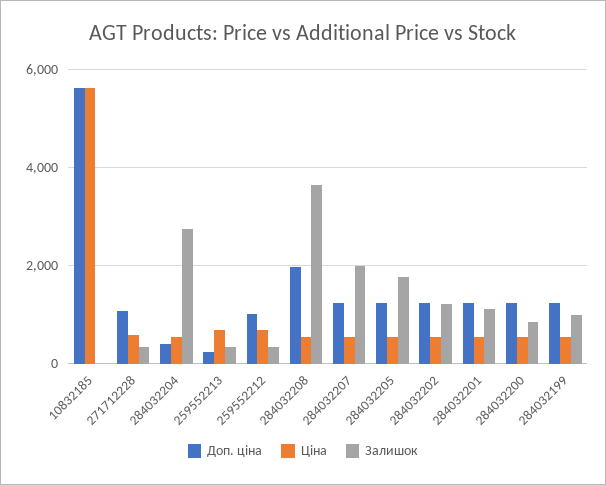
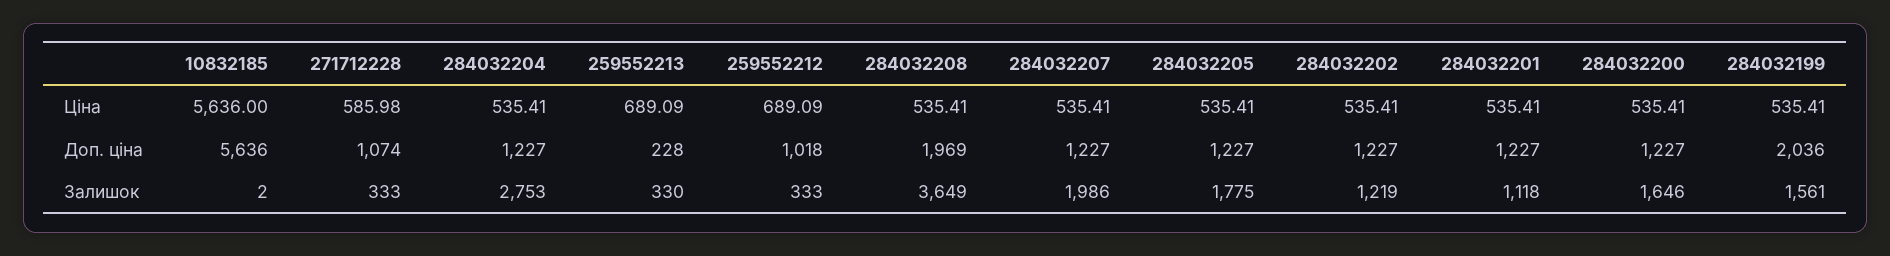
Доп. ціна, 284032204: 400 -> 1227
Залишок, 284032200: 800 -> 1646
Доп. ціна, 284032199: 1200 -> 2036
Залишок, 284032199: 1000 -> 1561

